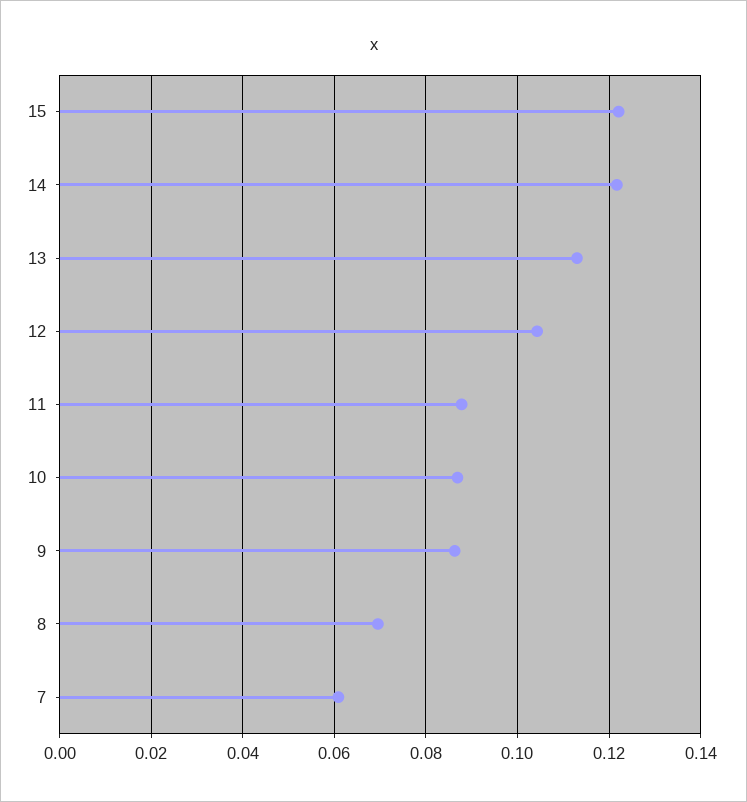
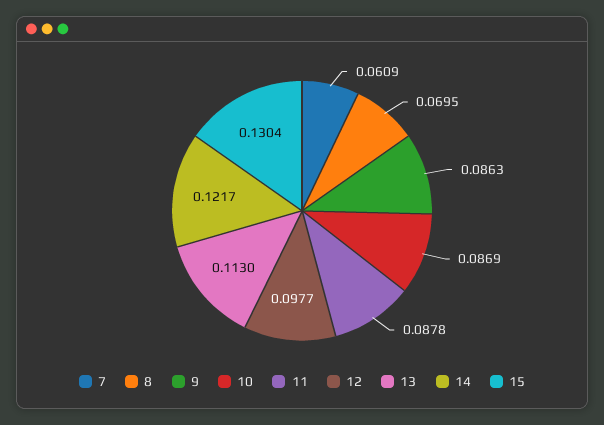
15: 0.122 -> 0.1304
12: 0.104 -> 0.0977

